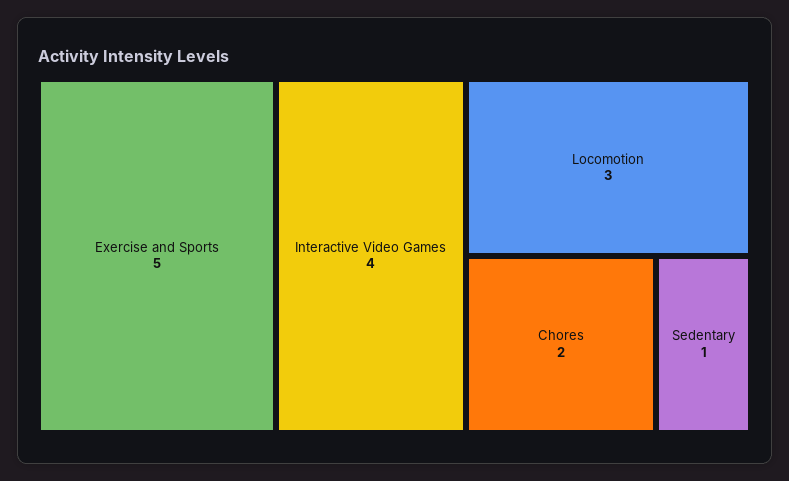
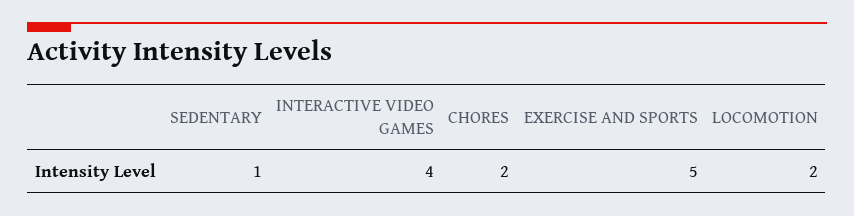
Locomotion: 3 -> 2

